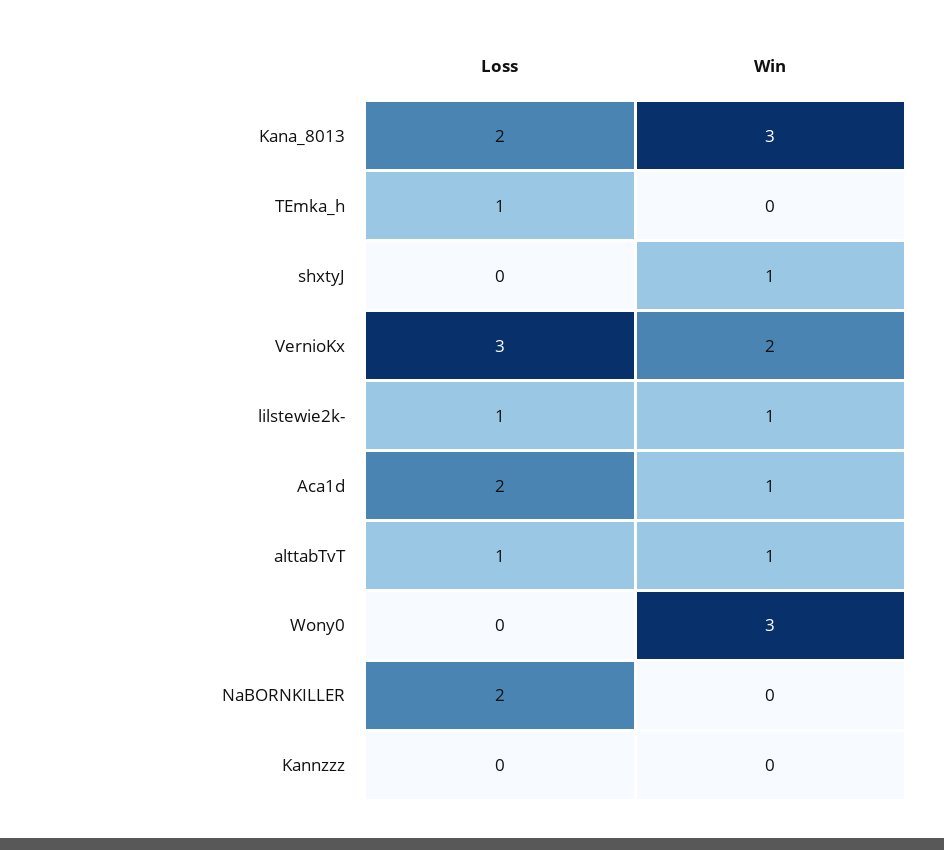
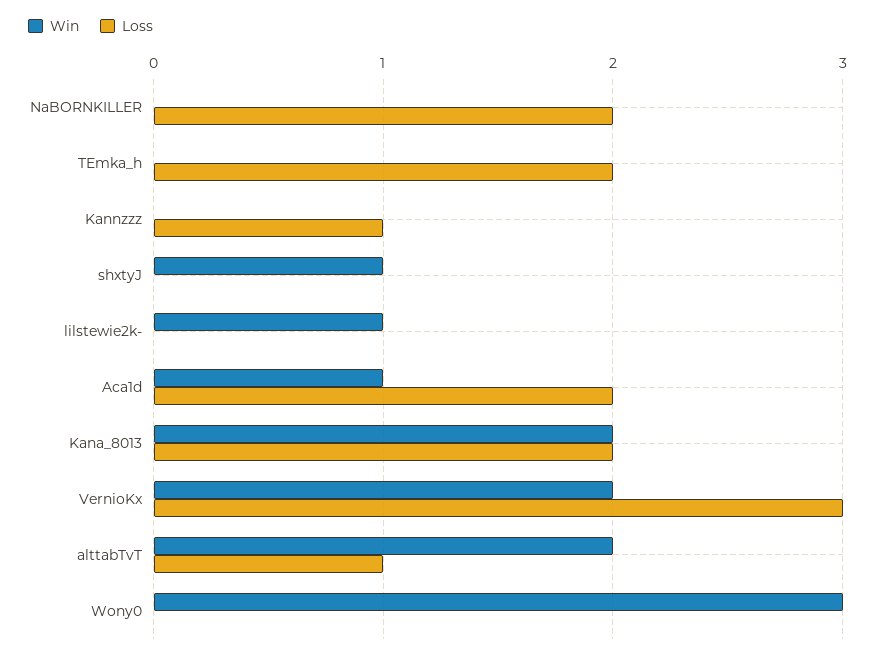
Win, Kana_8013: 3 -> 2
Loss, TEmka_h: 1 -> 2
Loss, lilstewie2k-: 1 -> 0
Win, alttabTvT: 1 -> 2
Loss, Kannzzz: 0 -> 1

